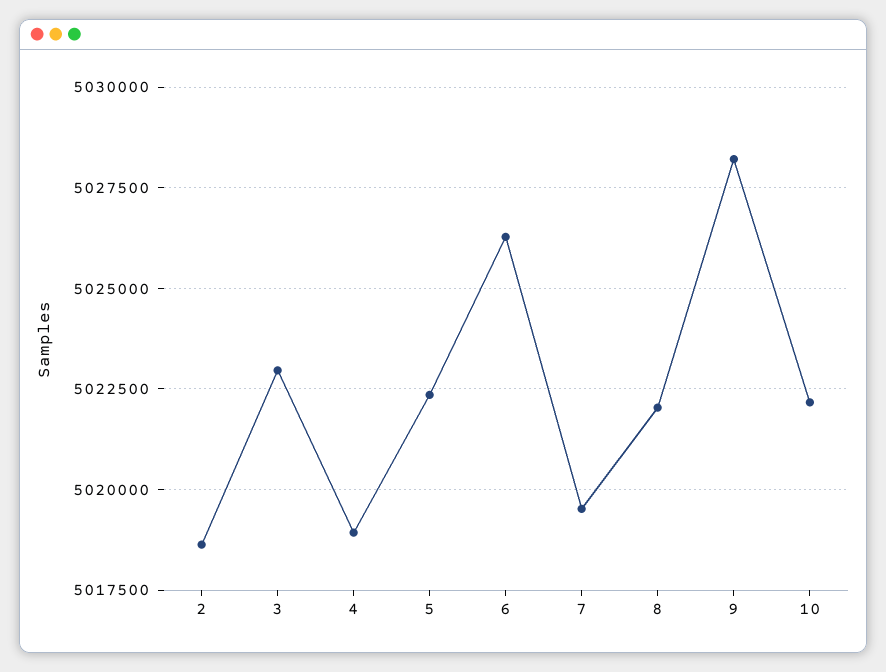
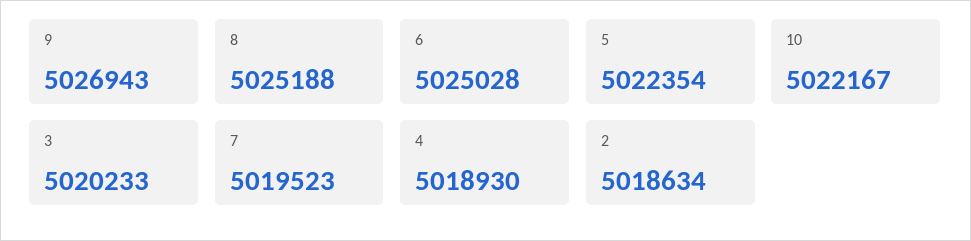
3: 5023000 -> 5020233
6: 5026250 -> 5025028
8: 5022000 -> 5025188
9: 5028250 -> 5026943

